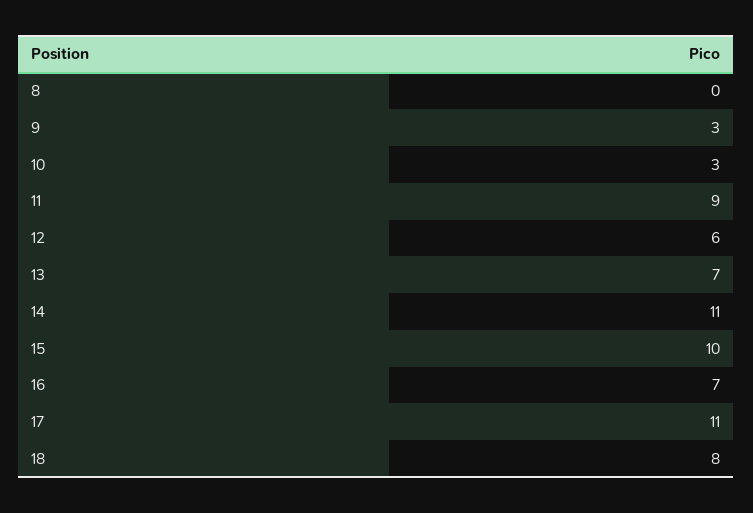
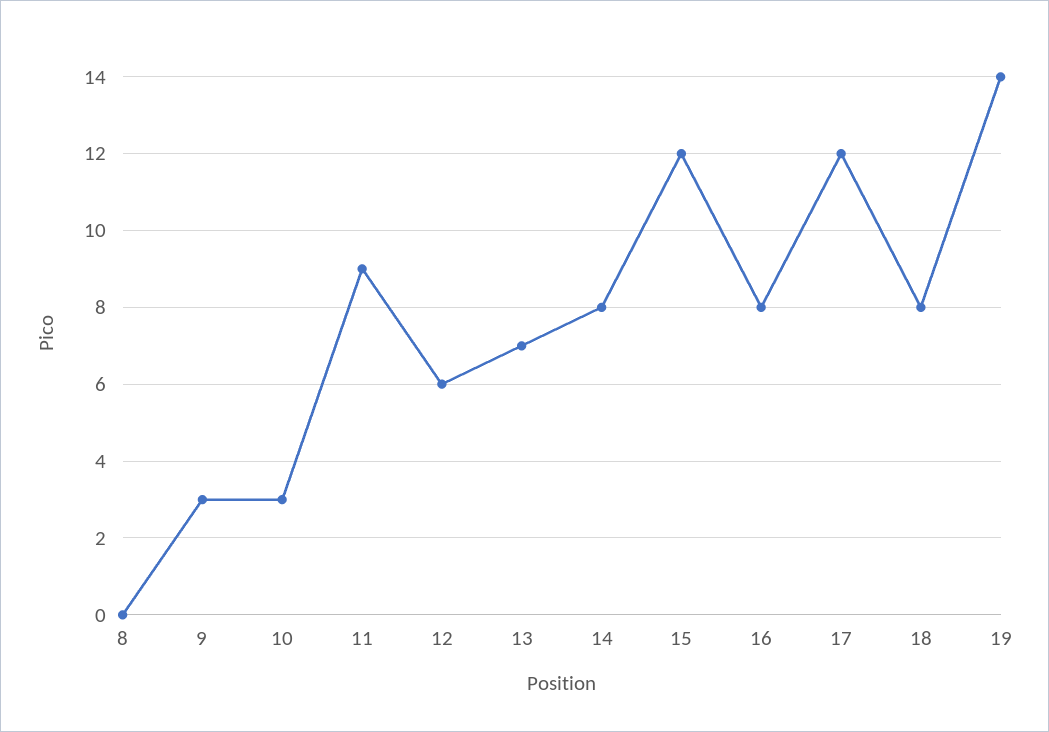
14: 11 -> 8
15: 10 -> 12
16: 7 -> 8
17: 11 -> 12
19: none -> 14

